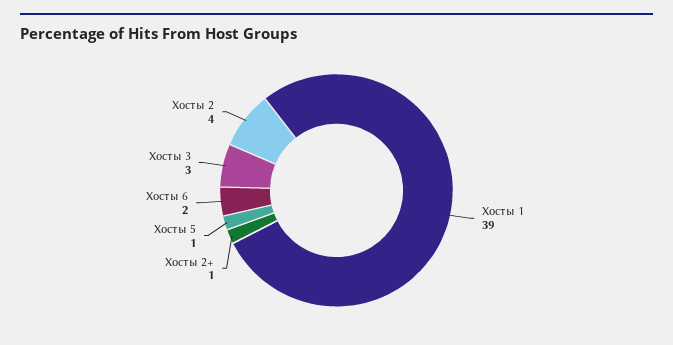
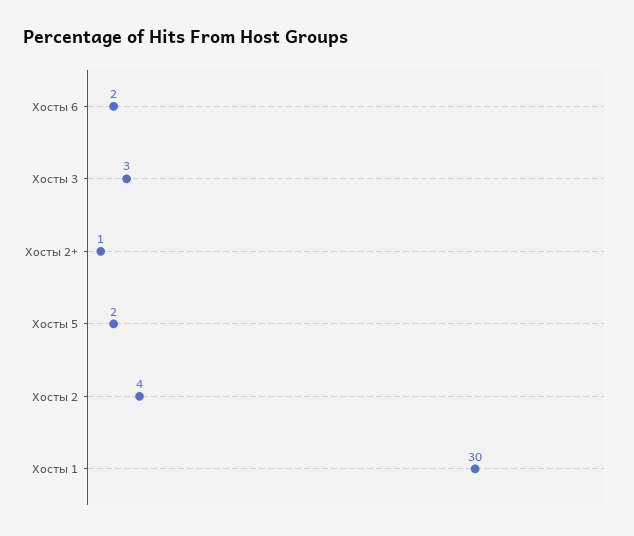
Хосты 1: 39 -> 30
Хосты 5: 1 -> 2

